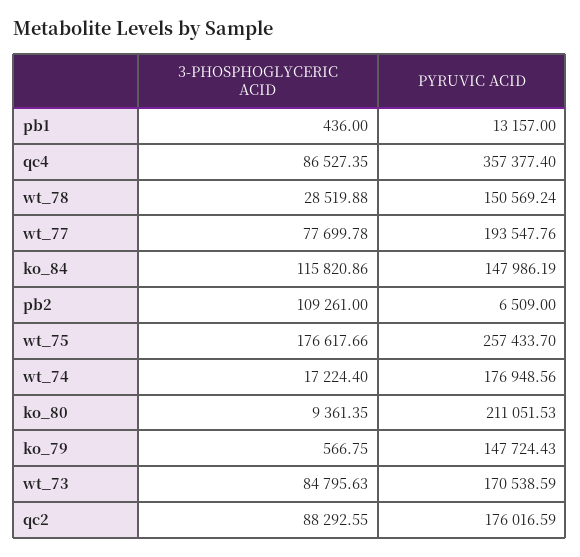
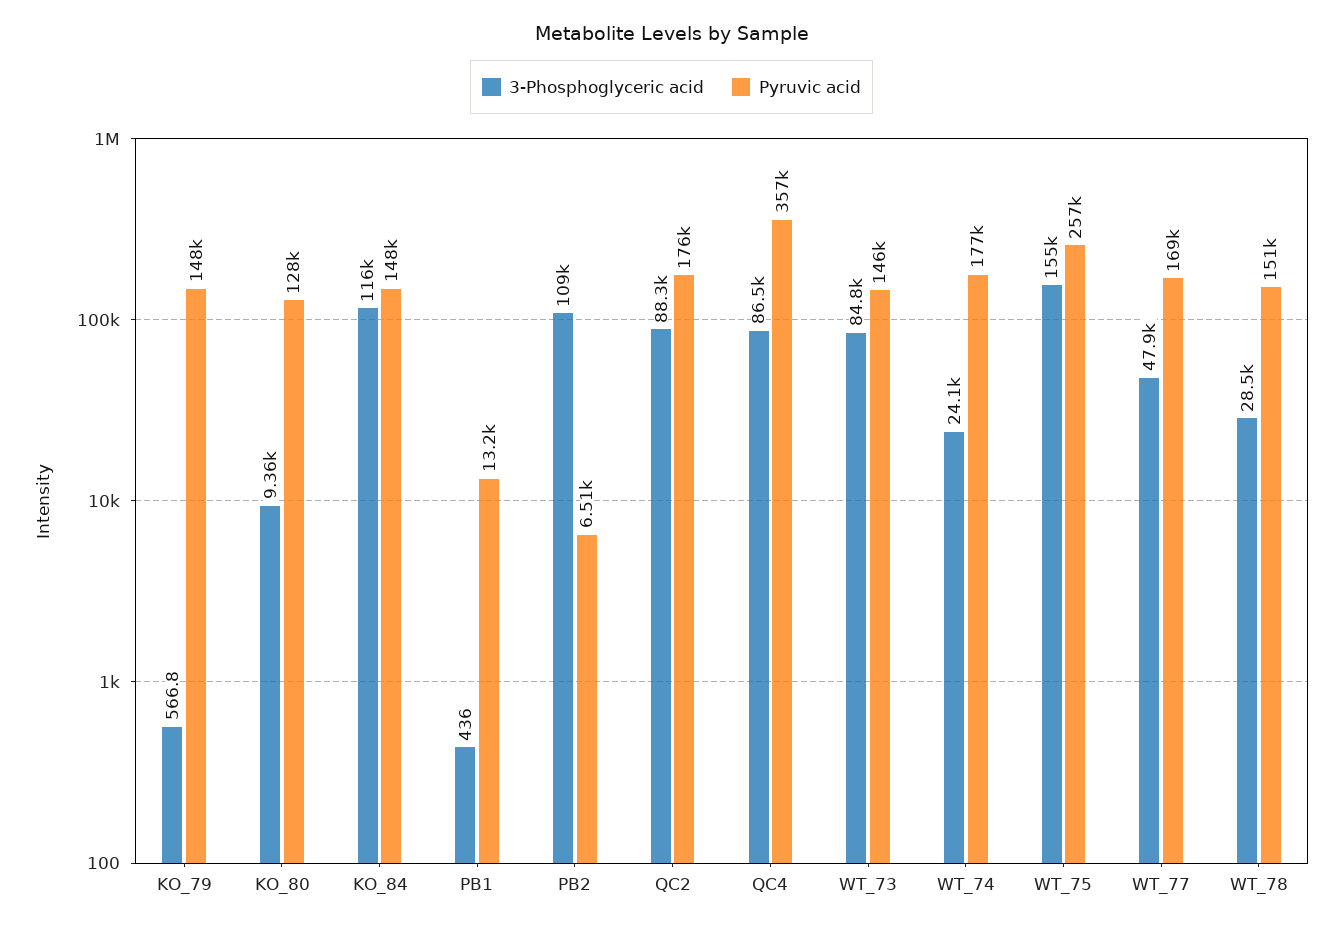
3-PHOSPHOGLYCERIC ACID, wt_77: 77699.78 -> 47900
PYRUVIC ACID, wt_77: 193547.76 -> 169000
3-PHOSPHOGLYCERIC ACID, wt_75: 176617.66 -> 155000
3-PHOSPHOGLYCERIC ACID, wt_74: 17224.4 -> 24100
PYRUVIC ACID, ko_80: 211051.53 -> 128000
PYRUVIC ACID, wt_73: 170538.59 -> 146000

